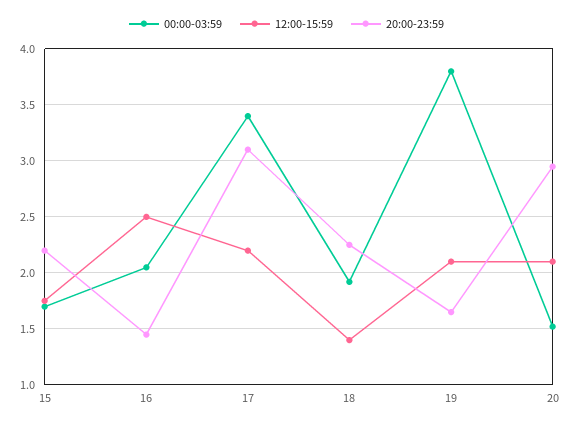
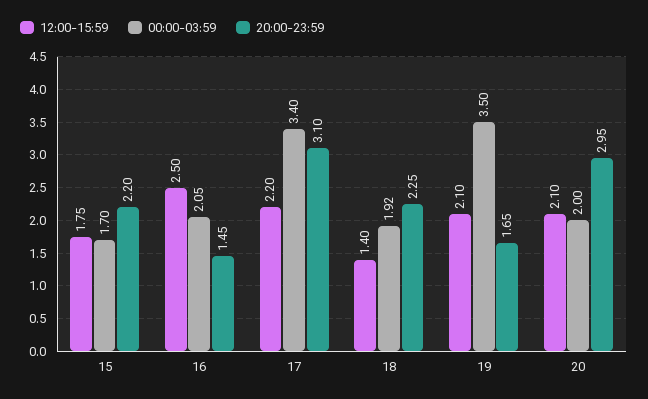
00:00-03:59, 19: 3.8 -> 3.5
00:00-03:59, 20: 1.5 -> 2

